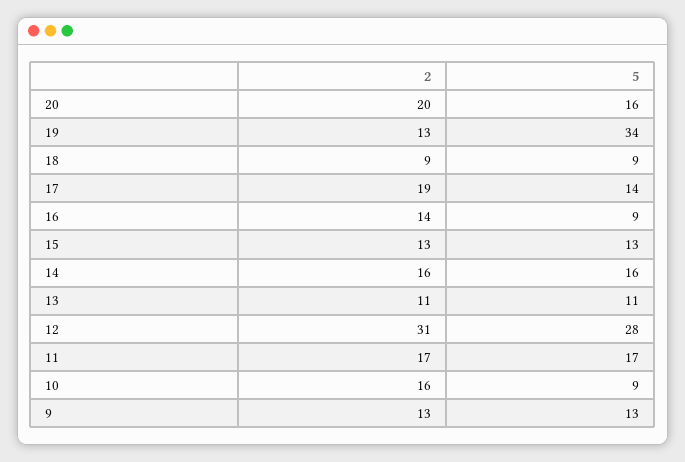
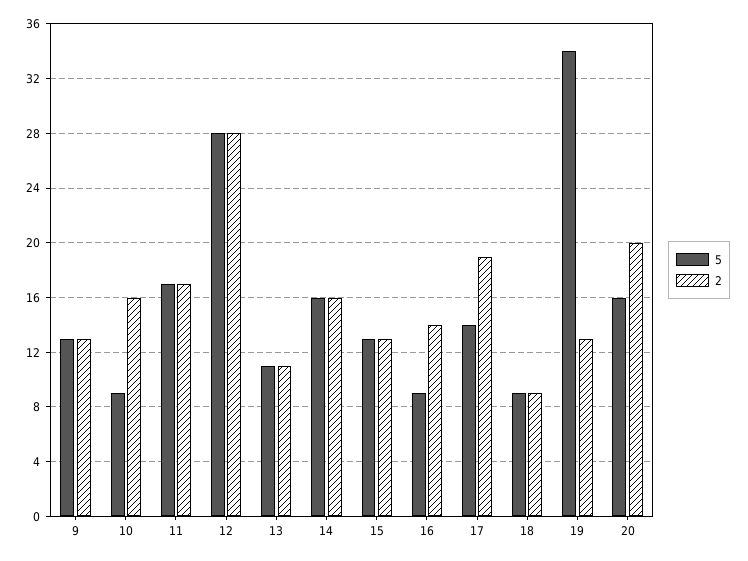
2, 12: 31 -> 28

